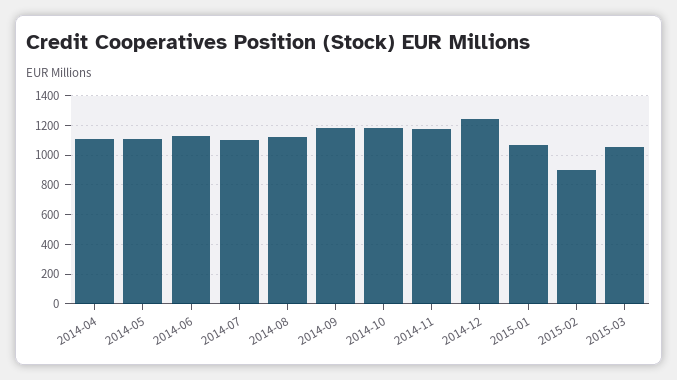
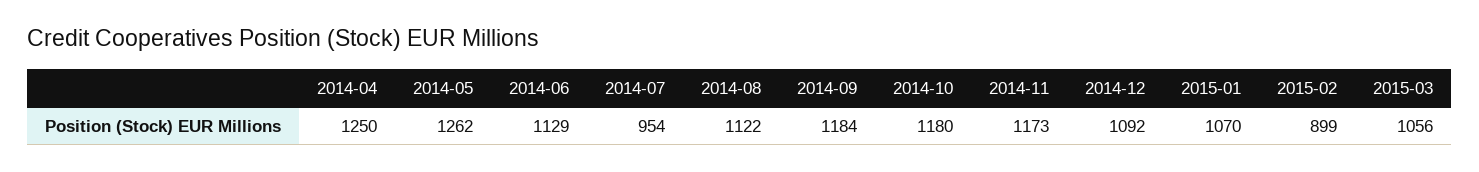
2014-04: 1100 -> 1250
2014-05: 1100 -> 1262
2014-07: 1100 -> 954
2014-12: 1250 -> 1092

